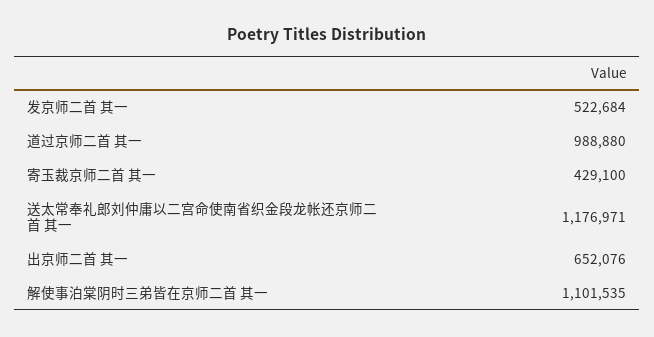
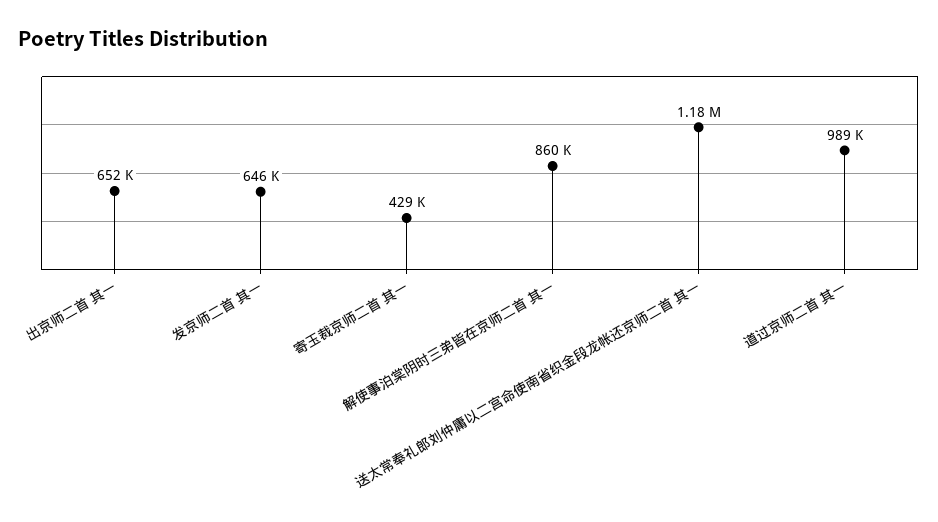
发京师二首 其一: 522684 -> 646000
解使事泊棠阴时三弟皆在京师二首 其一: 1101535 -> 860000

